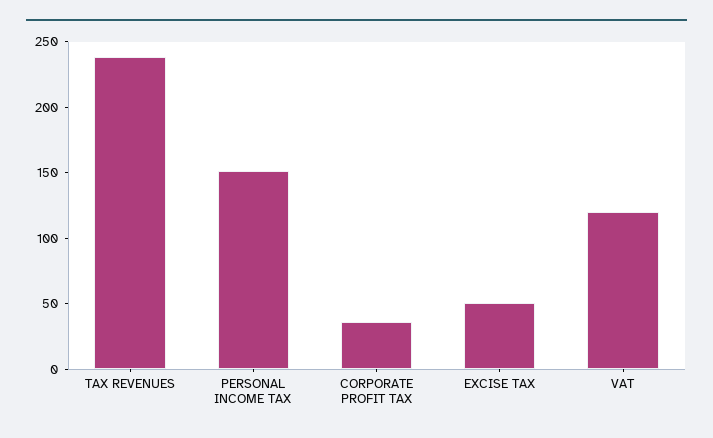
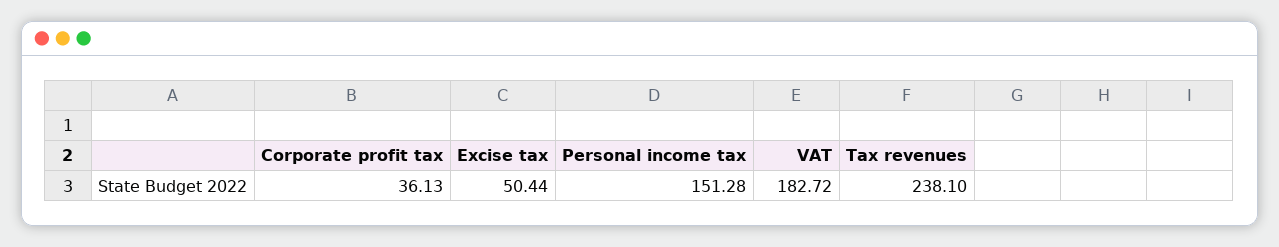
VAT: 120 -> 182.72

